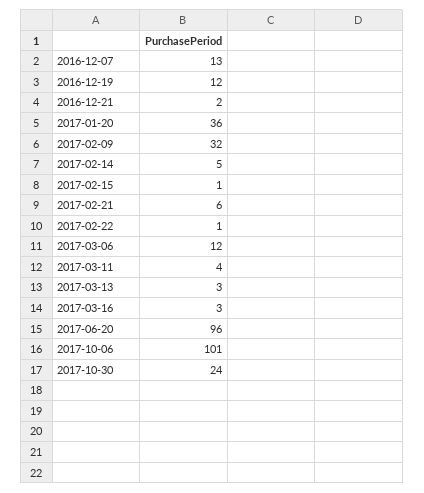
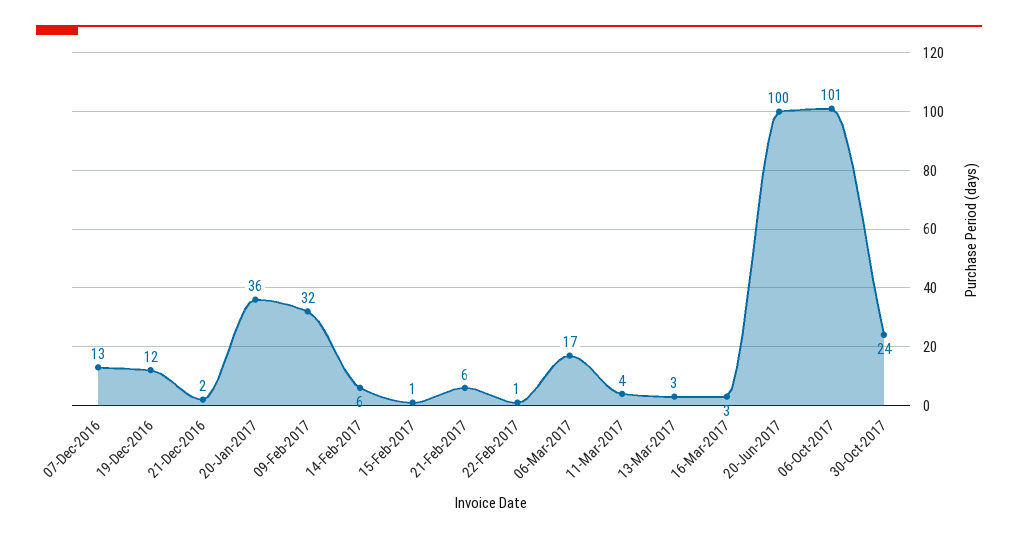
2017-02-14: 5 -> 6
2017-03-06: 12 -> 17
2017-06-20: 96 -> 100

